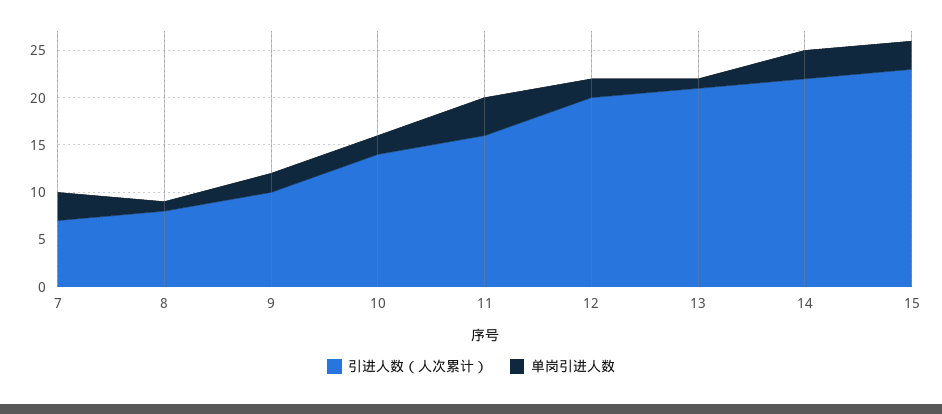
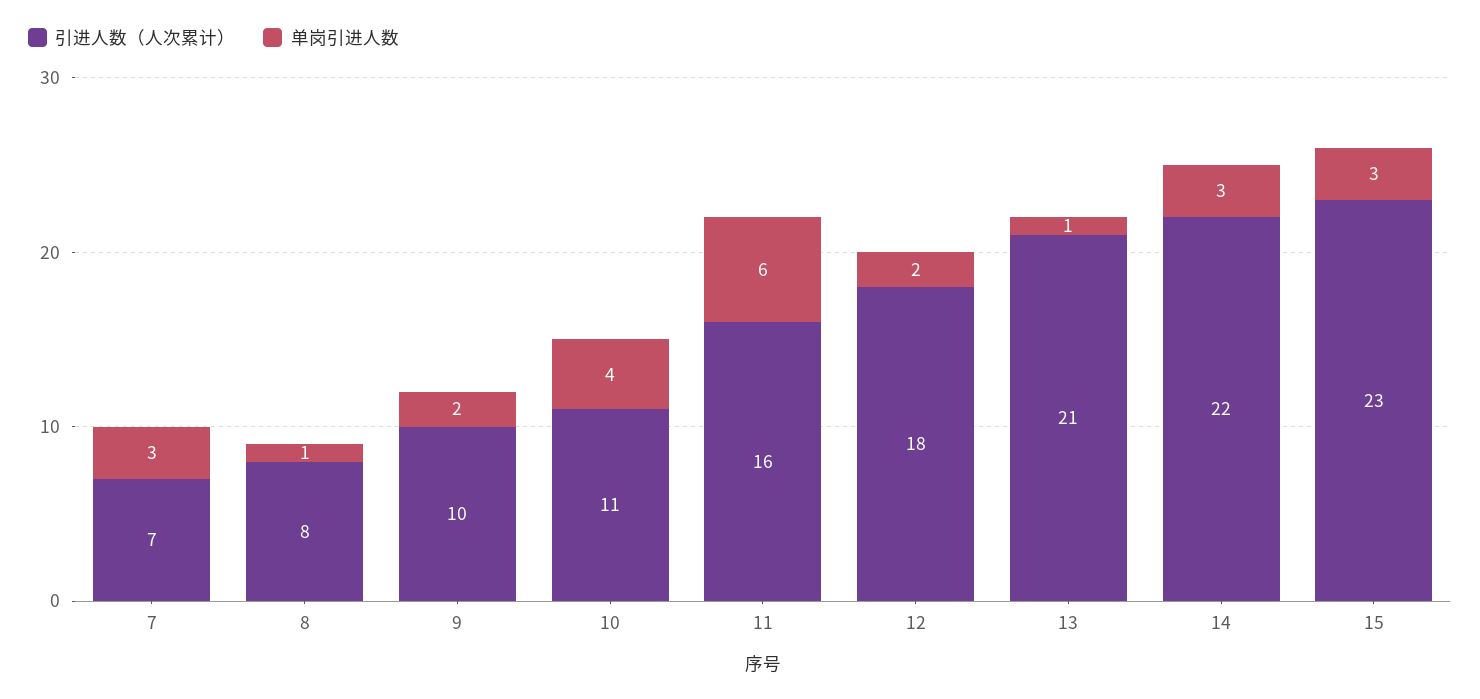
引进人数（人次累计）, 10: 14 -> 11
单岗引进人数, 10: 2 -> 4
单岗引进人数, 11: 4 -> 6
引进人数（人次累计）, 12: 20 -> 18

